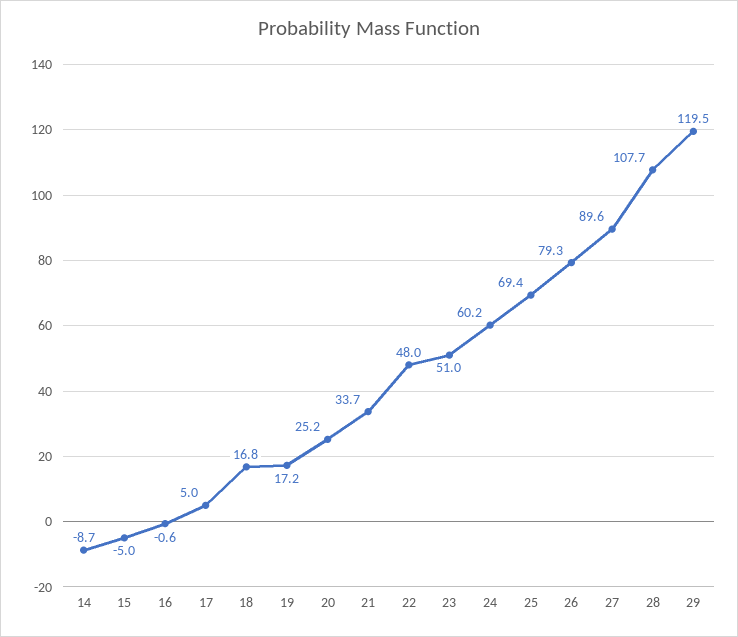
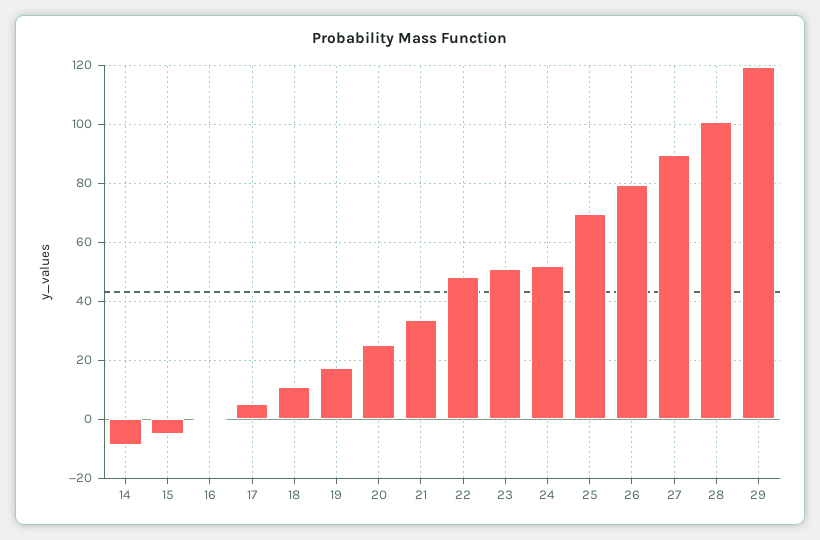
18: 16.8 -> 10
24: 60.2 -> 52.5
28: 107.7 -> 100

